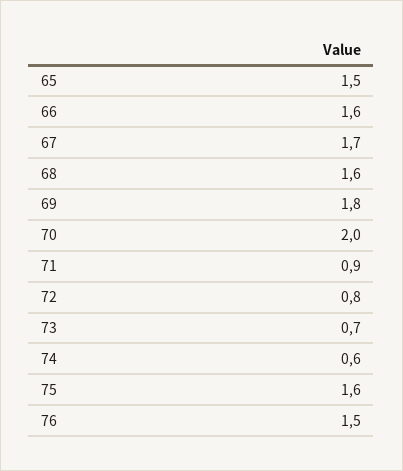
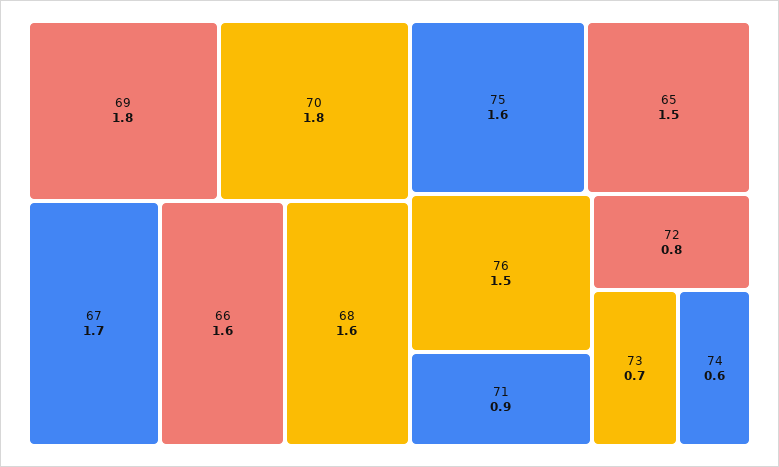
70: 2 -> 1.8

